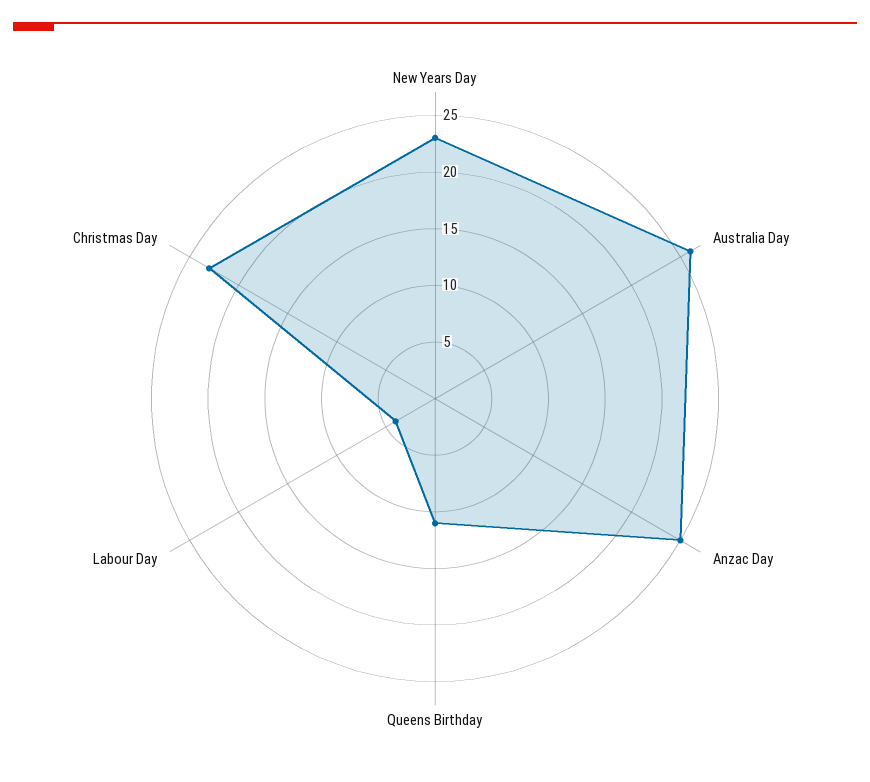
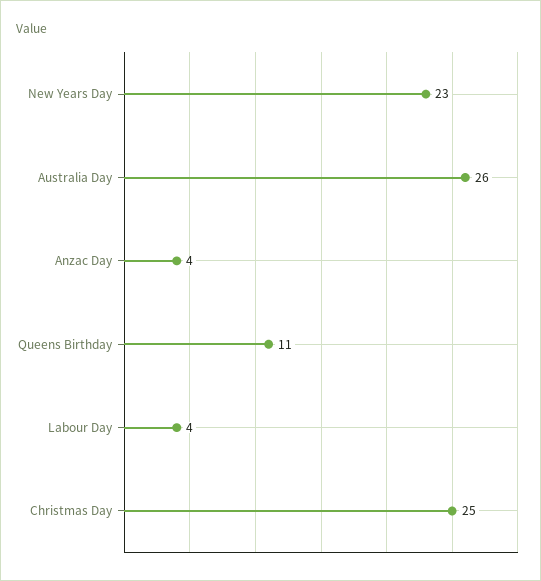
Anzac Day: 25 -> 4
Christmas Day: 23 -> 25

